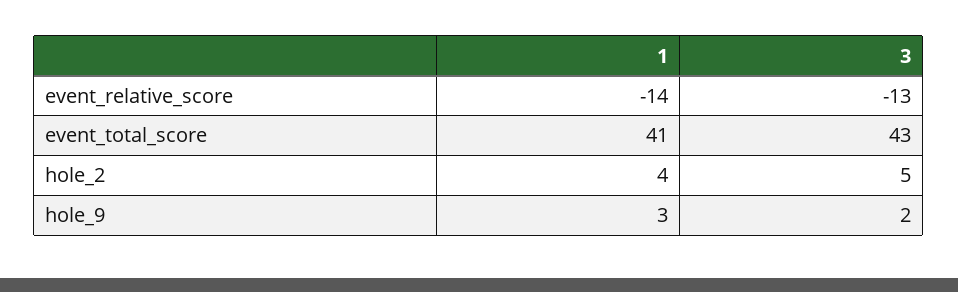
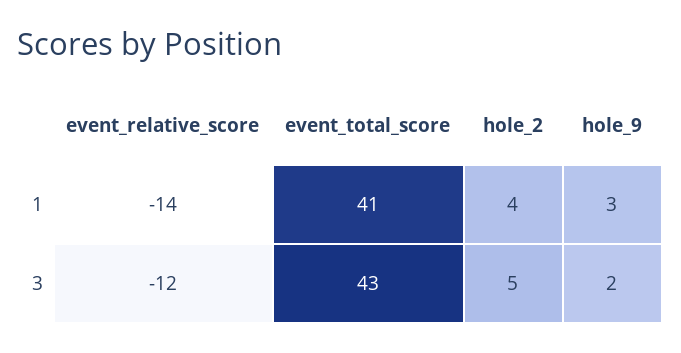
3, event_relative_score: -13 -> -12

